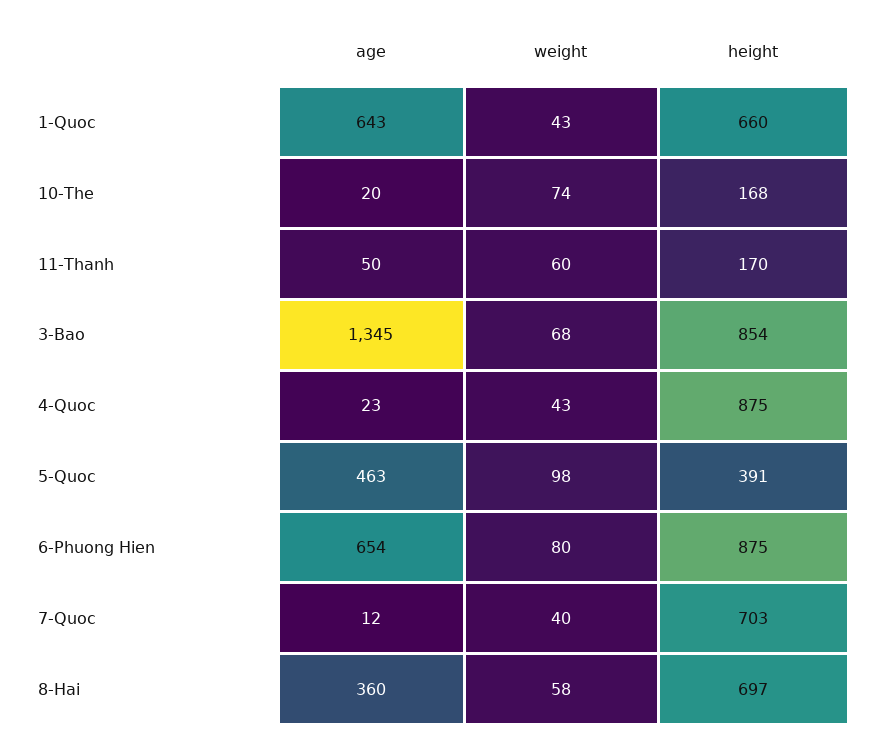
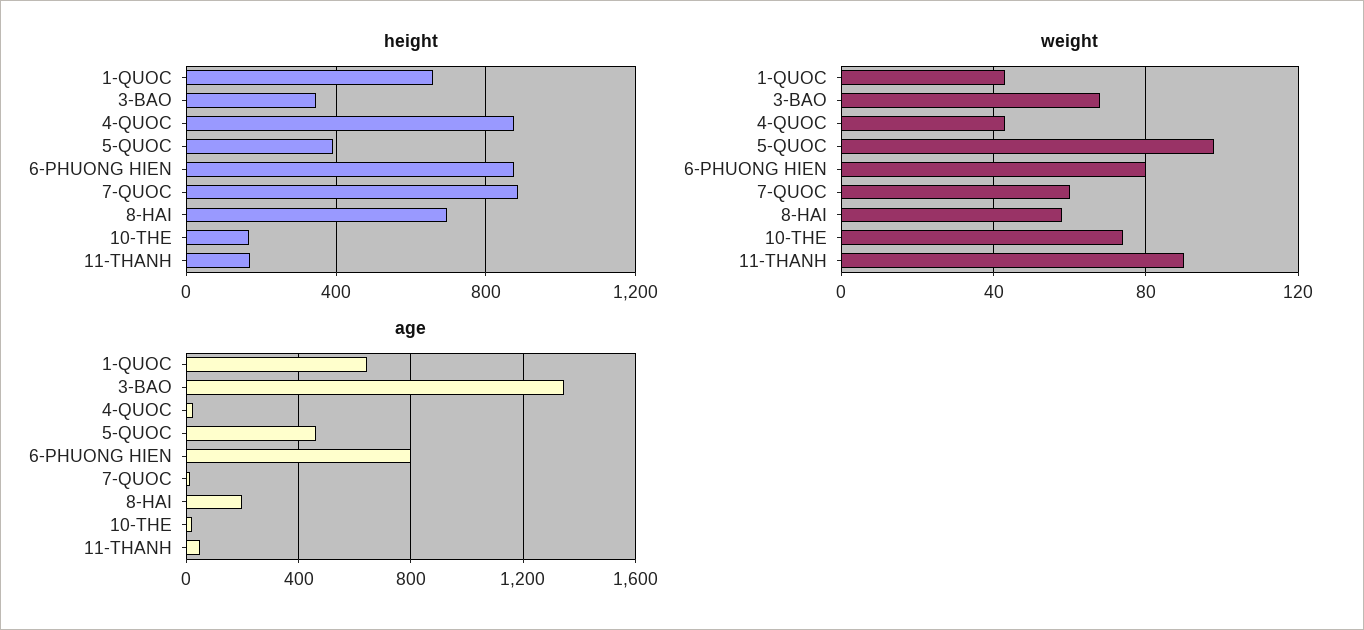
weight, 11-Thanh: 60 -> 90
height, 3-Bao: 854 -> 350
age, 6-Phuong Hien: 654 -> 800
weight, 7-Quoc: 40 -> 60
height, 7-Quoc: 703 -> 900
age, 8-Hai: 360 -> 200

